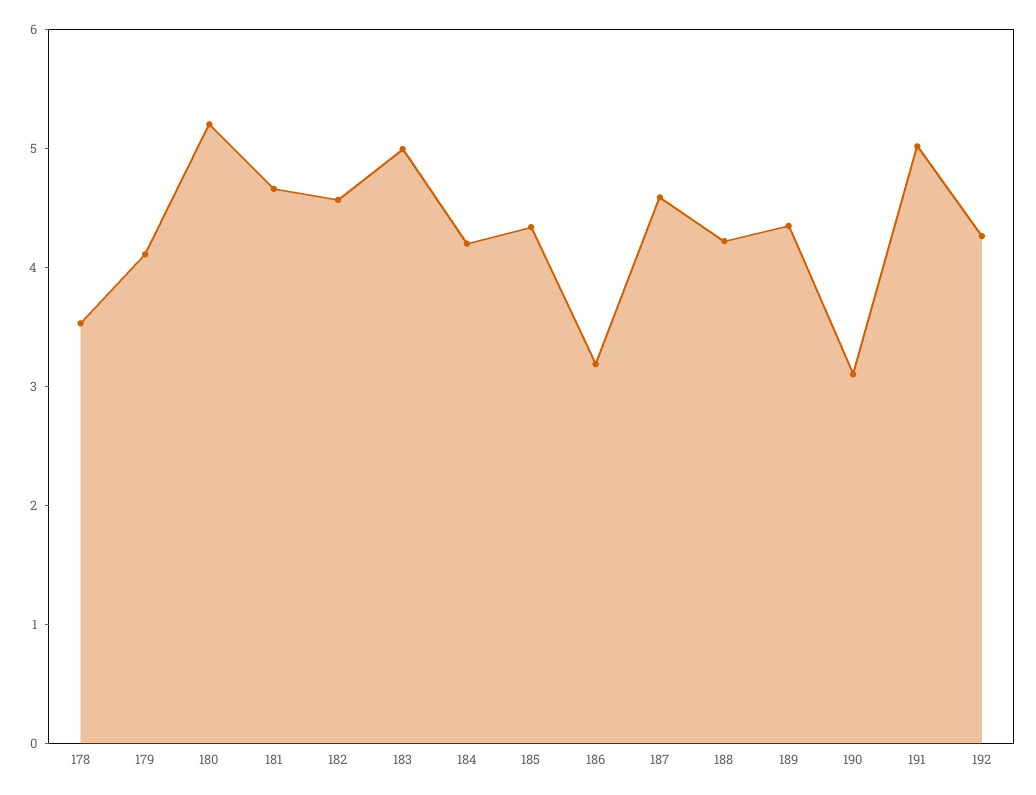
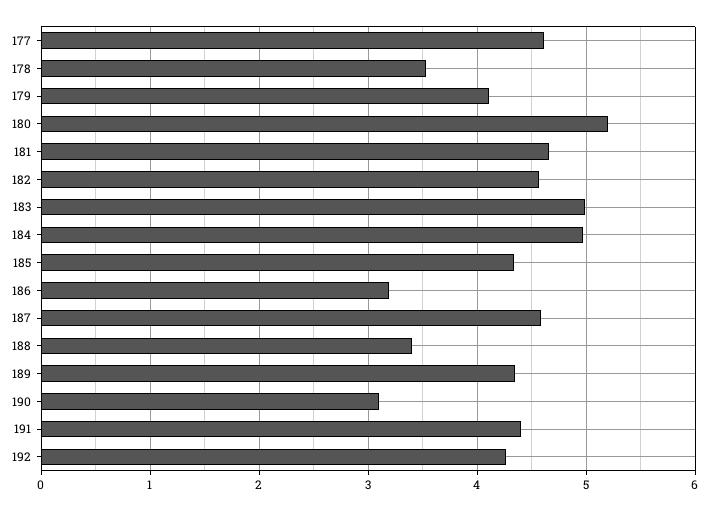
184: 4.2 -> 5
188: 4.2 -> 3.4
191: 5 -> 4.4
177: none -> 4.6

